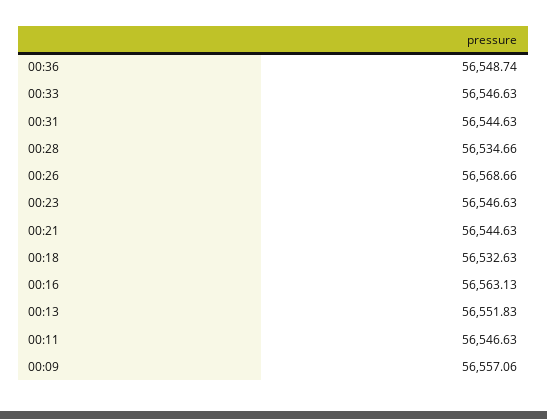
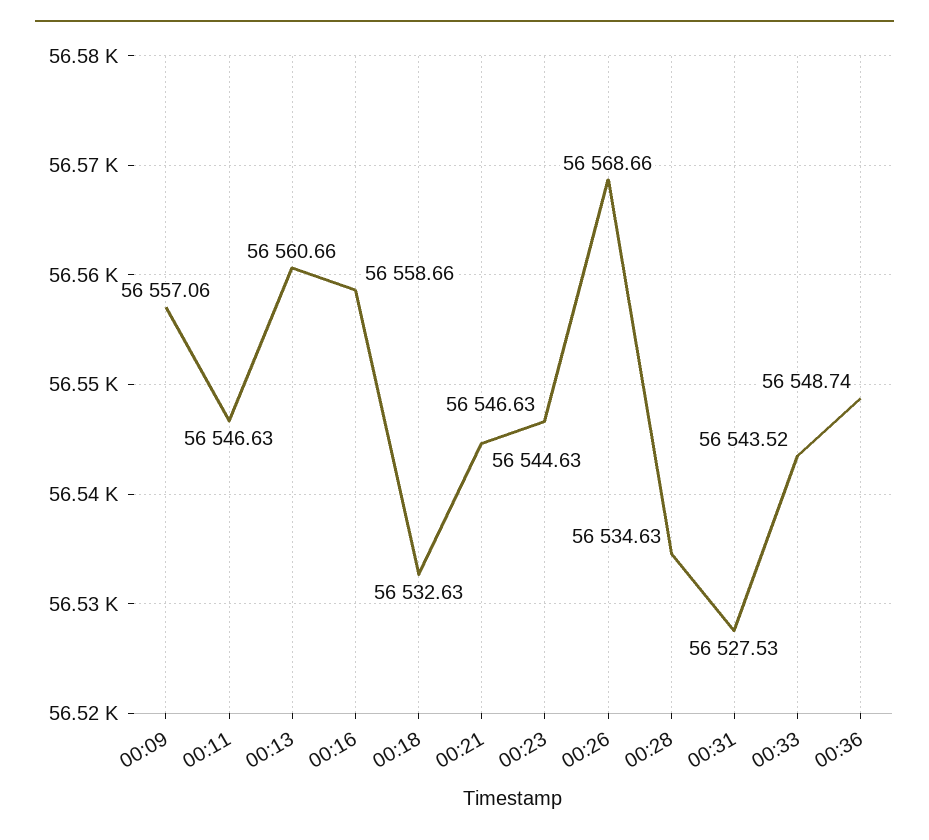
00:33: 56546.63 -> 56543.52
00:31: 56544.63 -> 56527.53
00:28: 56534.66 -> 56534.63
00:16: 56563.13 -> 56558.66
00:13: 56551.83 -> 56560.66

